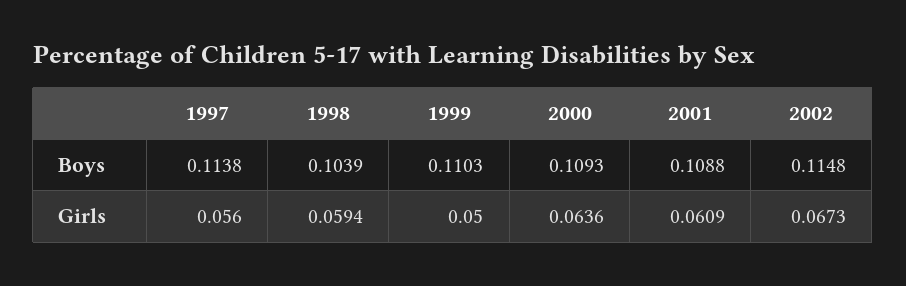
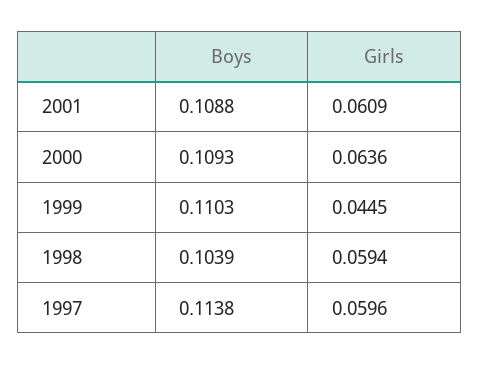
2002, Boys: 0.1148 -> none
1997, Girls: 0.056 -> 0.0596
1999, Girls: 0.05 -> 0.0445
2002, Girls: 0.0673 -> none

